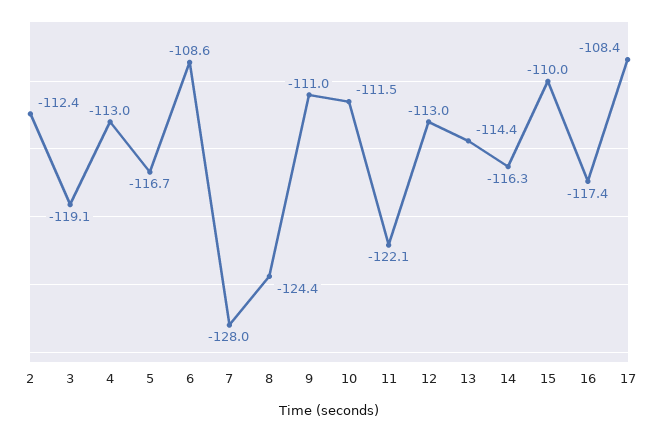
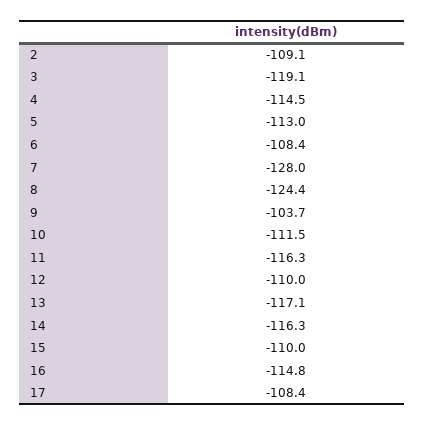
2: -112.4 -> -109.1
4: -113 -> -114.5
5: -116.7 -> -113
6: -108.6 -> -108.4
9: -111 -> -103.7
11: -122.1 -> -116.3
12: -113 -> -110
13: -114.4 -> -117.1
16: -117.4 -> -114.8

